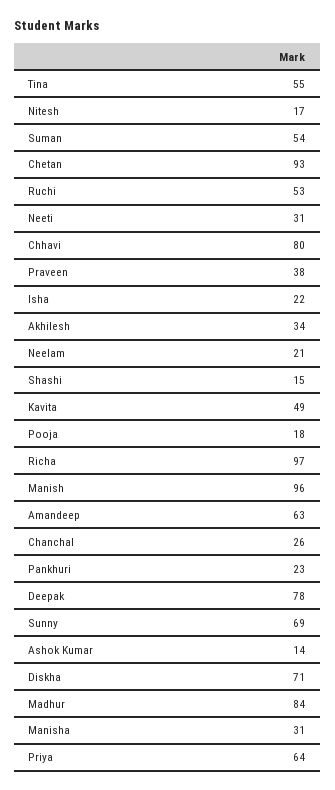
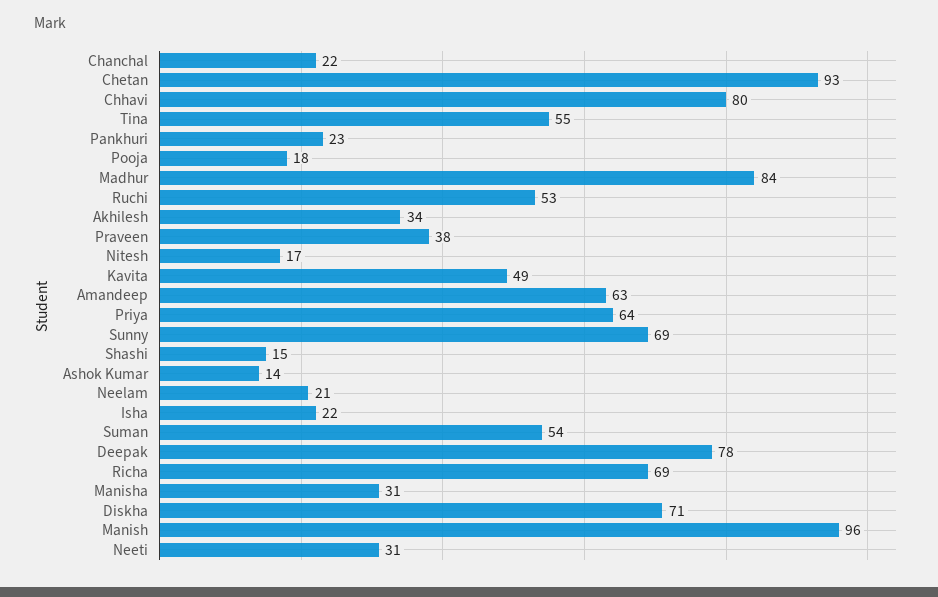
Richa: 97 -> 69
Chanchal: 26 -> 22

